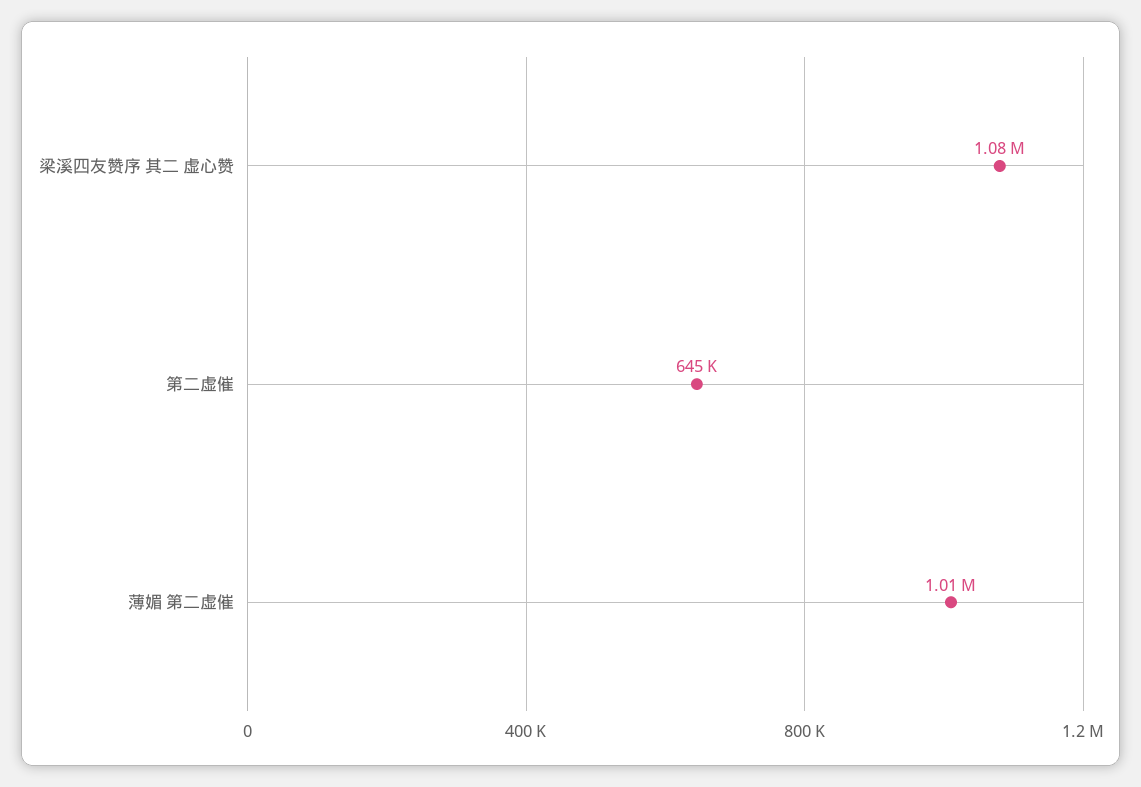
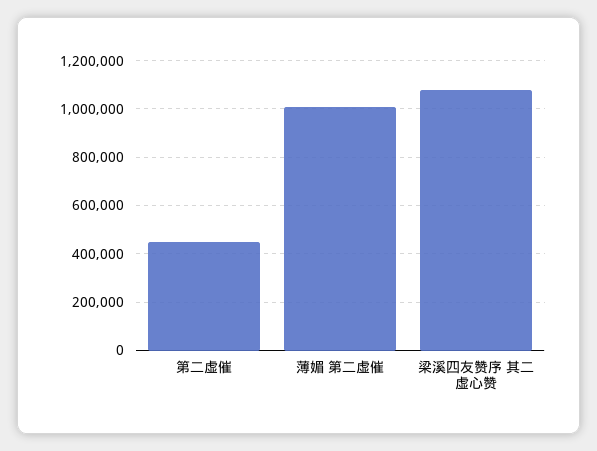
第二虚催: 645000 -> 450000

